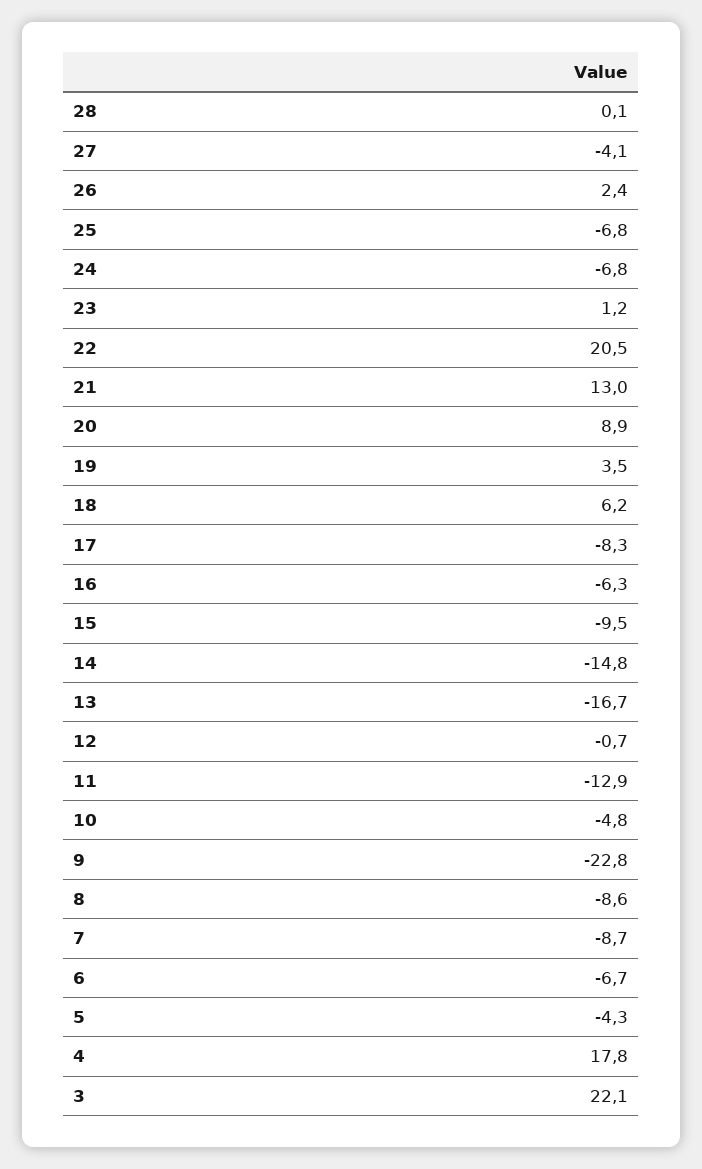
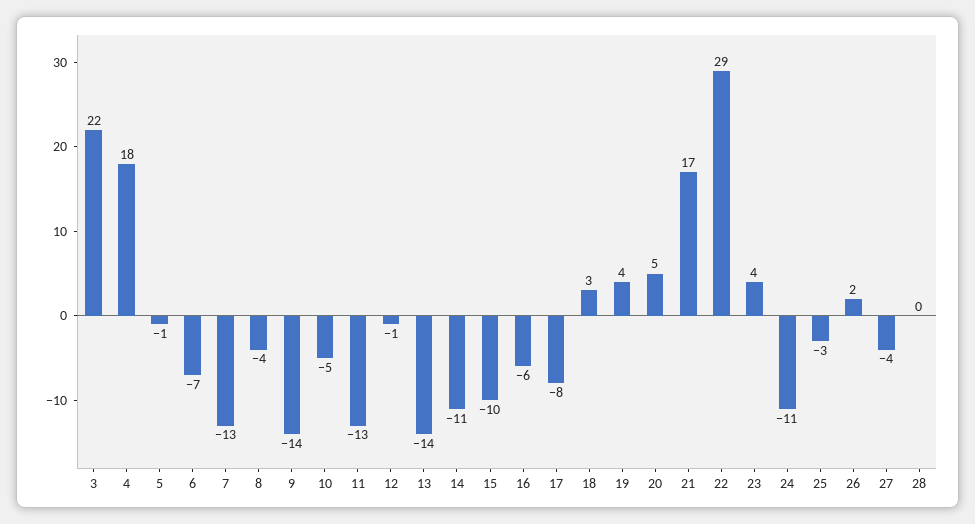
25: -6.8 -> -3
24: -6.8 -> -11
23: 1.2 -> 4
22: 20.5 -> 29
21: 13 -> 17
20: 8.9 -> 5
18: 6.2 -> 3
14: -14.8 -> -11
13: -16.7 -> -14
9: -22.8 -> -14
8: -8.6 -> -4
7: -8.7 -> -13
5: -4.3 -> -1

